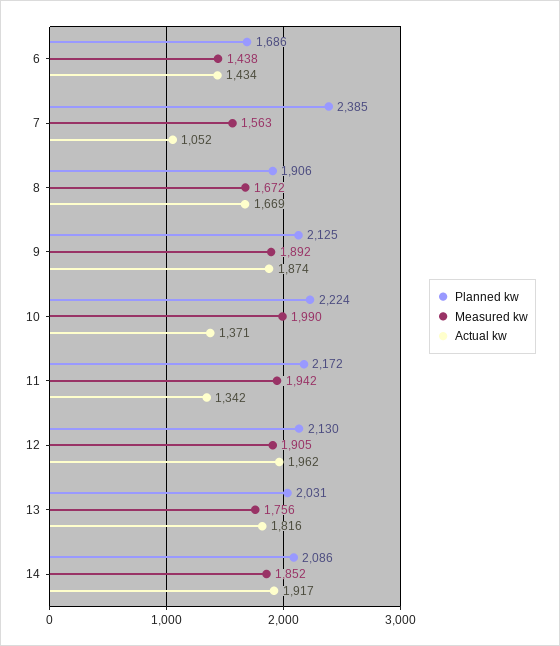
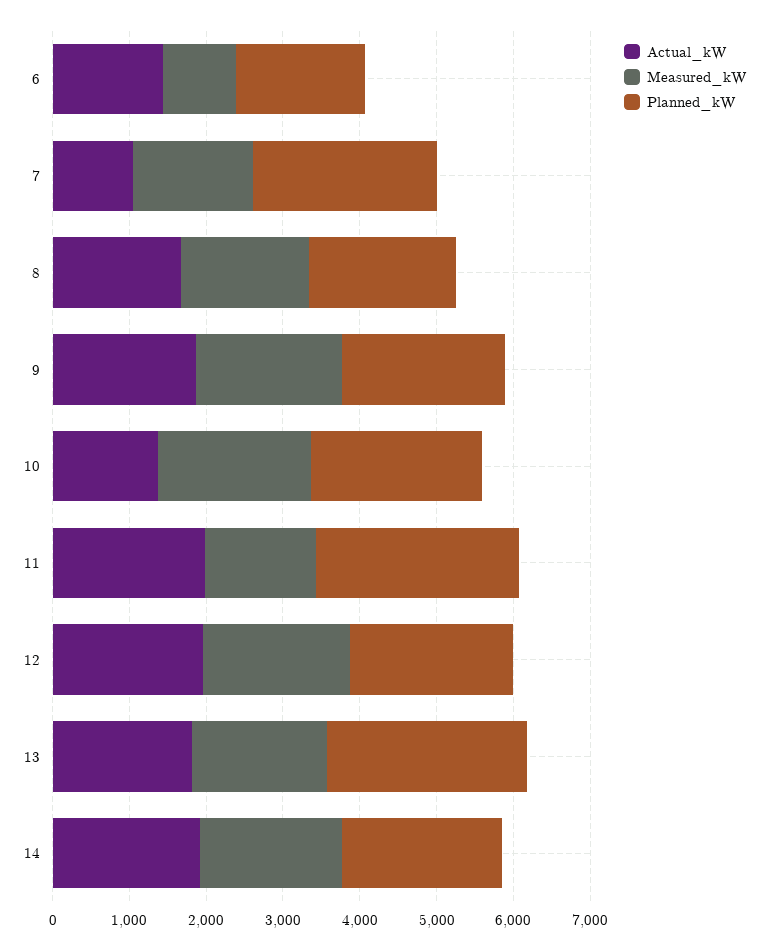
Measured kw, 6: 1438 -> 1000
Planned kw, 11: 2172 -> 2600
Measured kw, 11: 1942 -> 1400
Actual kw, 11: 1342 -> 2000
Planned kw, 13: 2031 -> 2600

